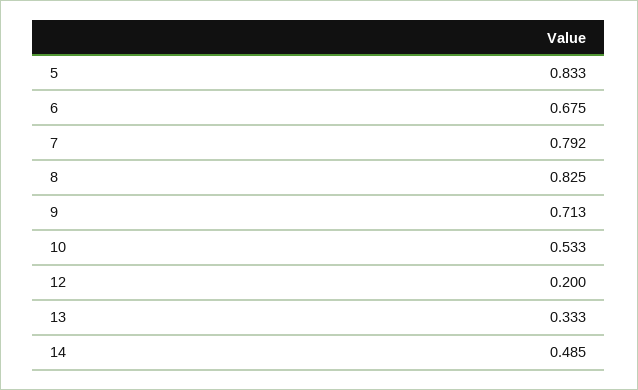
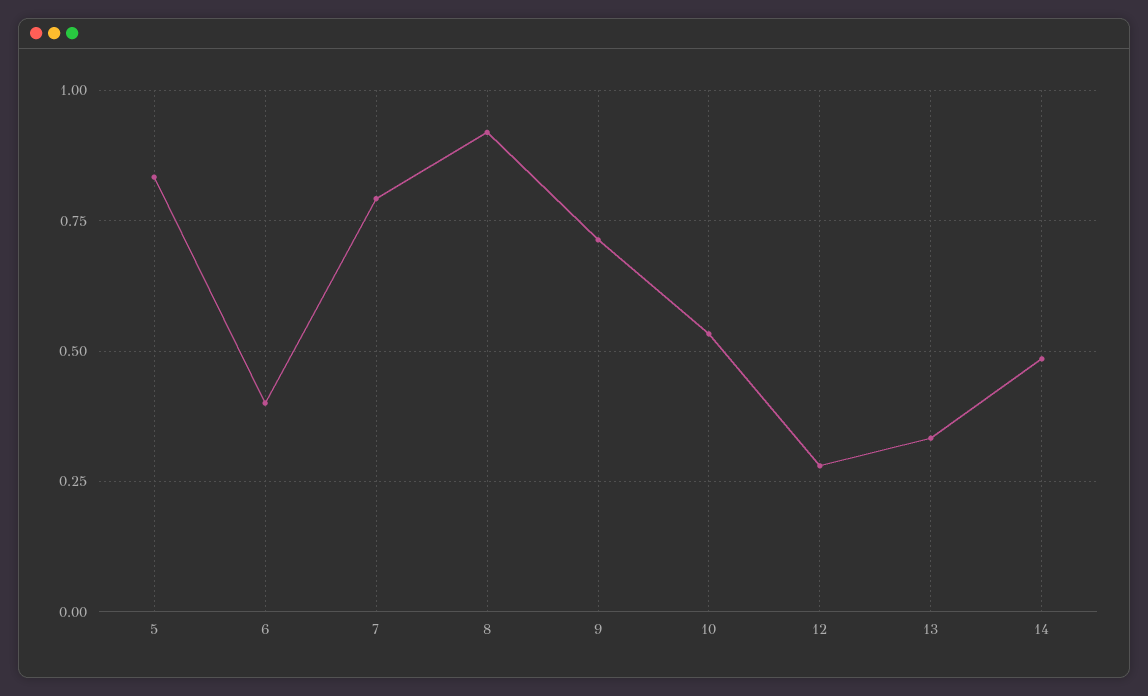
6: 0.675 -> 0.4
8: 0.825 -> 0.925
12: 0.2 -> 0.275

